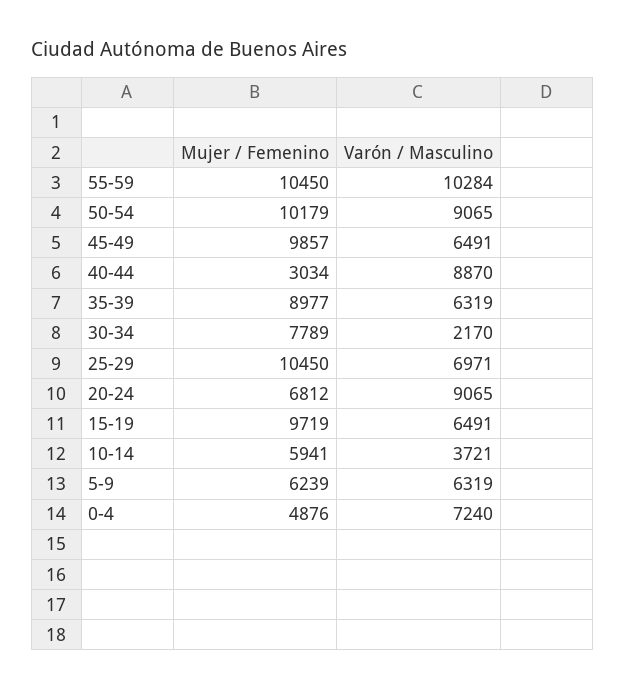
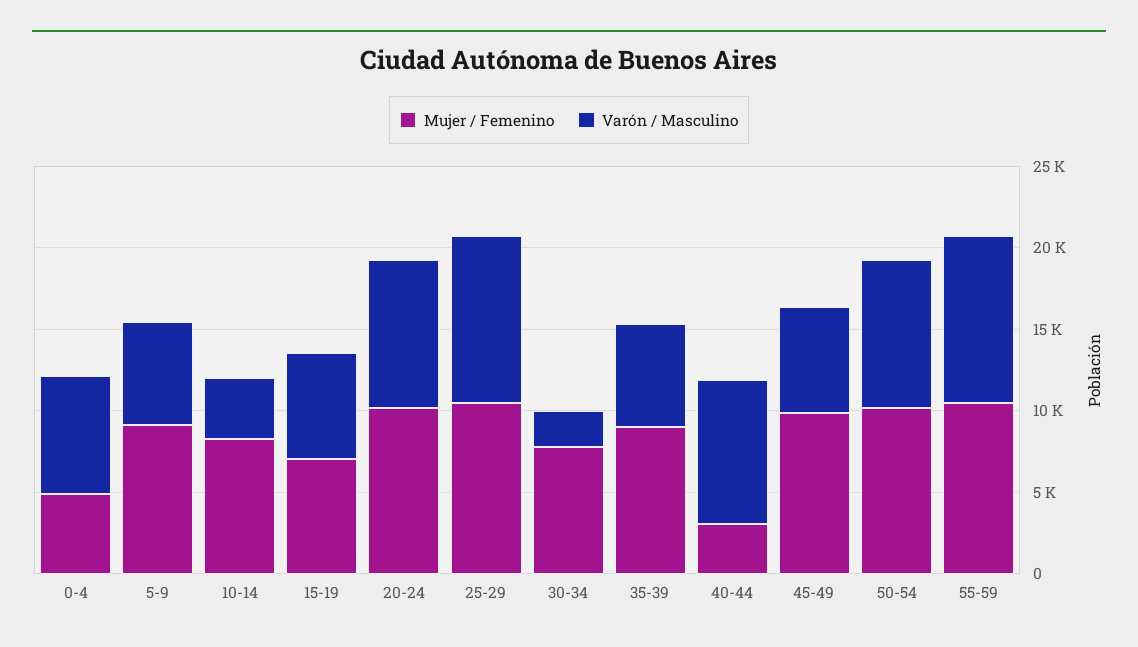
Varón / Masculino, 25-29: 6971 -> 10000
Mujer / Femenino, 20-24: 6812 -> 10000
Mujer / Femenino, 15-19: 9719 -> 7000
Mujer / Femenino, 10-14: 5941 -> 8000
Mujer / Femenino, 5-9: 6239 -> 9000

